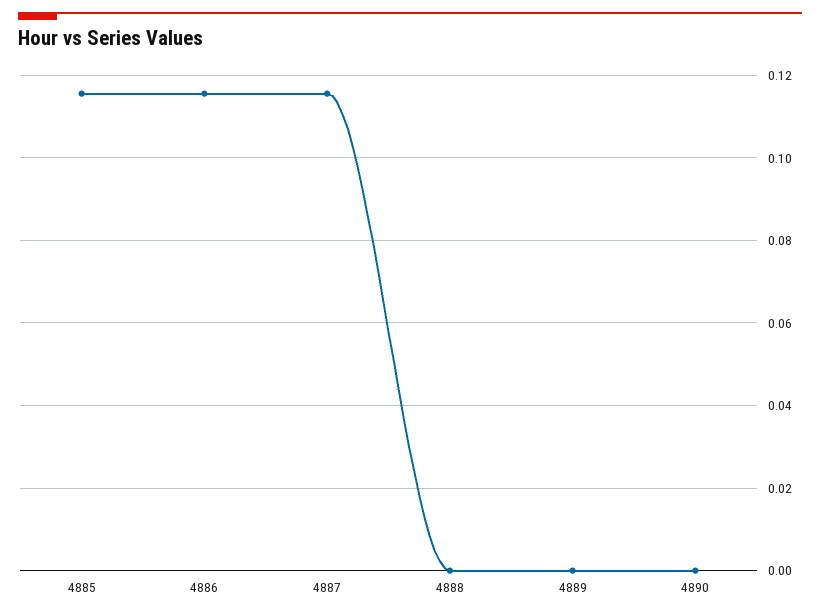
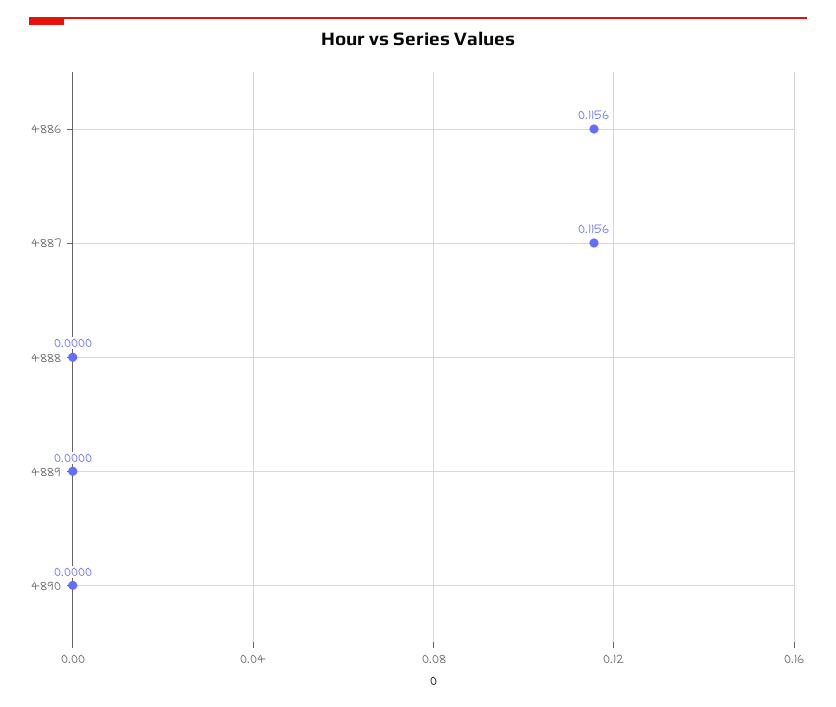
4885: 0.116 -> none

